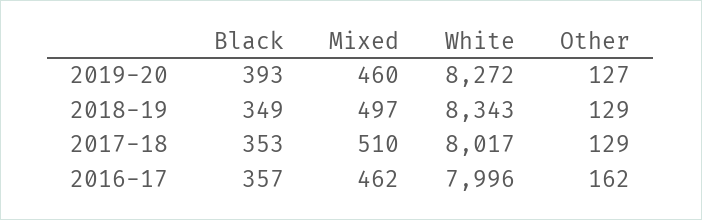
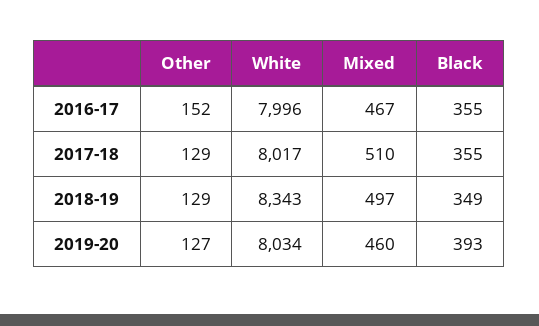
White, 2019-20: 8272 -> 8034
Black, 2017-18: 353 -> 355
Black, 2016-17: 357 -> 355
Mixed, 2016-17: 462 -> 467
Other, 2016-17: 162 -> 152

